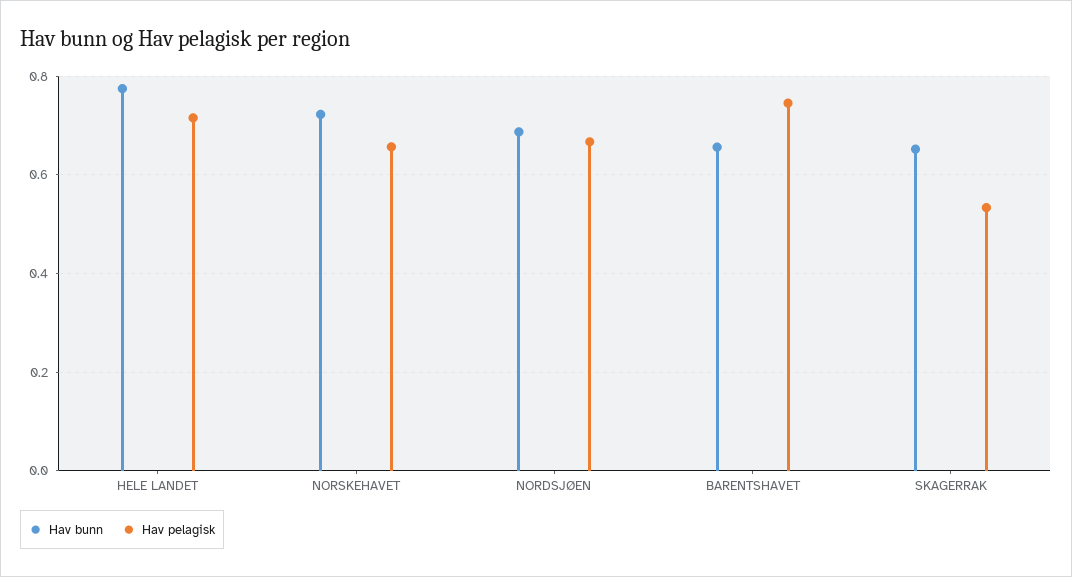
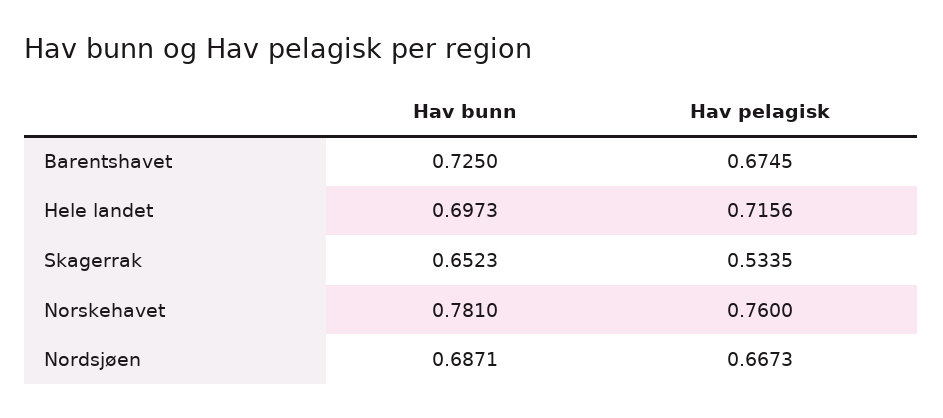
Hav bunn, HELE LANDET: 0.78 -> 0.6973
Hav bunn, NORSKEHAVET: 0.72 -> 0.781
Hav pelagisk, NORSKEHAVET: 0.66 -> 0.76
Hav bunn, BARENTSHAVET: 0.66 -> 0.725
Hav pelagisk, BARENTSHAVET: 0.74 -> 0.6745

